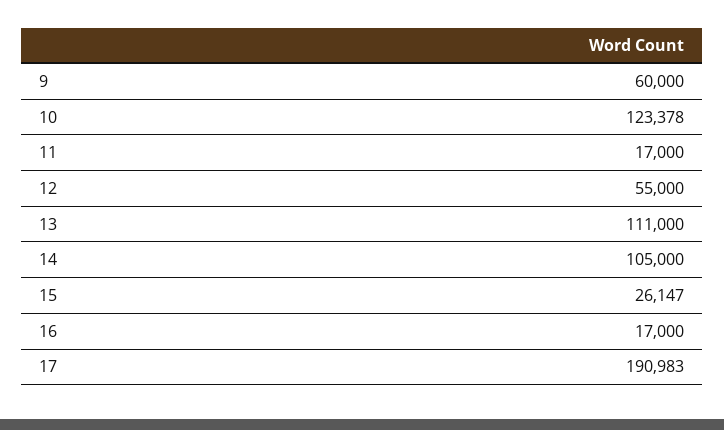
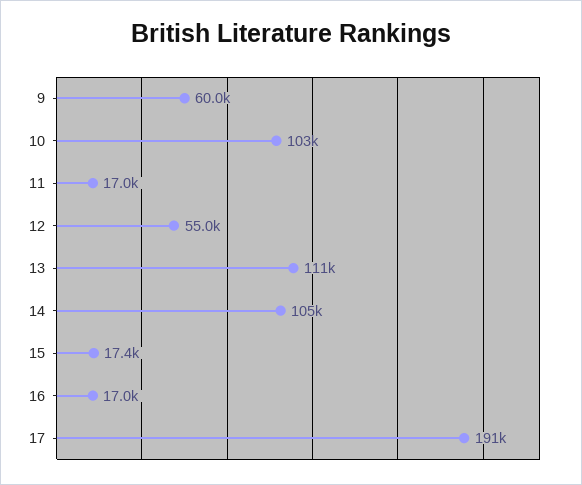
10: 123378 -> 103000
15: 26147 -> 17400

